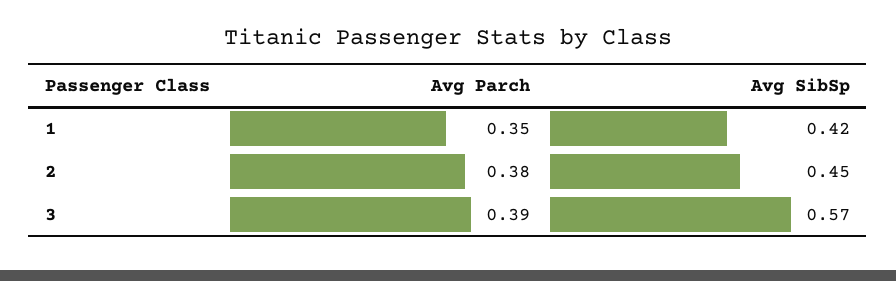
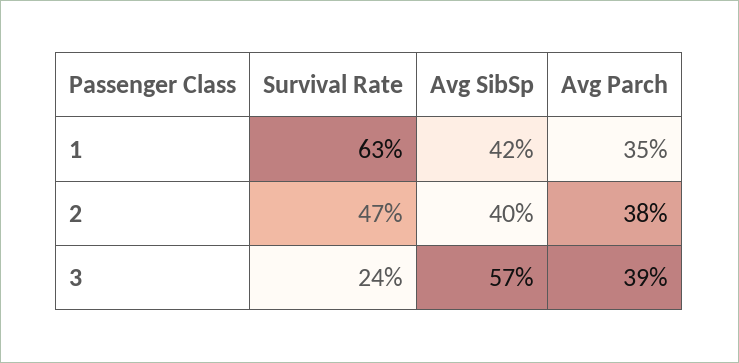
Avg SibSp, 2: 0.45 -> 0.4
Survival Rate, 1: none -> 0.63
Survival Rate, 2: none -> 0.47
Survival Rate, 3: none -> 0.24

